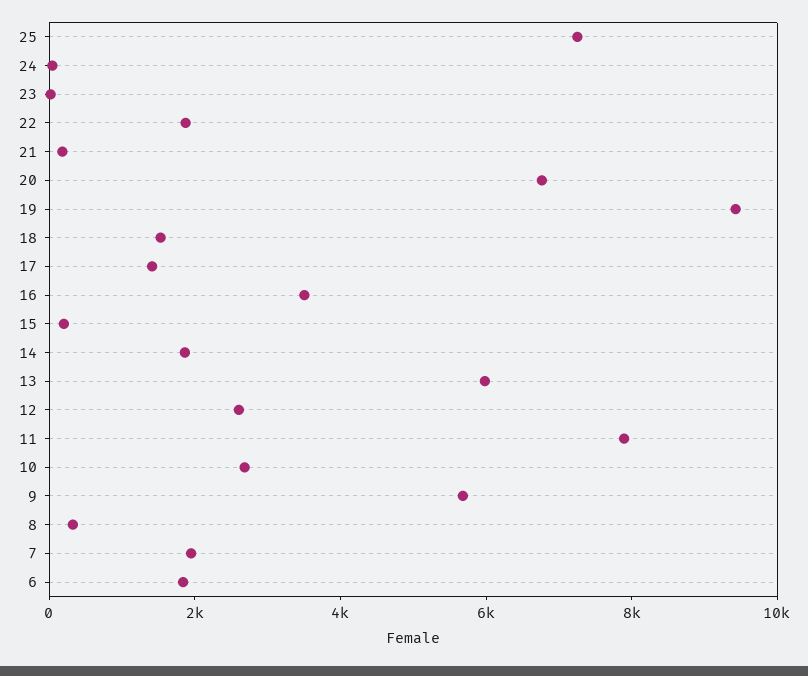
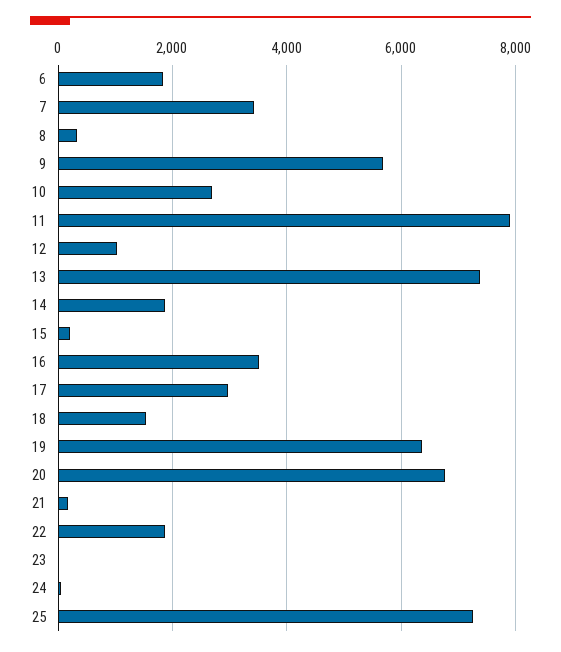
19: 9500 -> 6400
17: 1500 -> 3000
13: 6000 -> 7400
12: 2500 -> 1000
7: 2000 -> 3400

